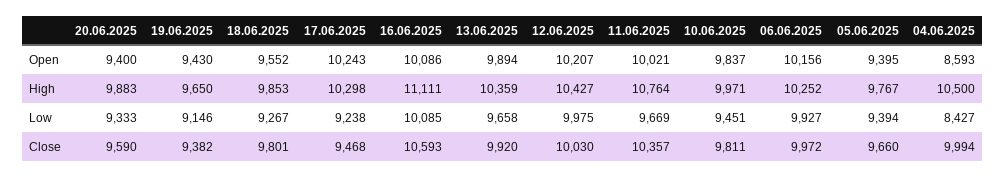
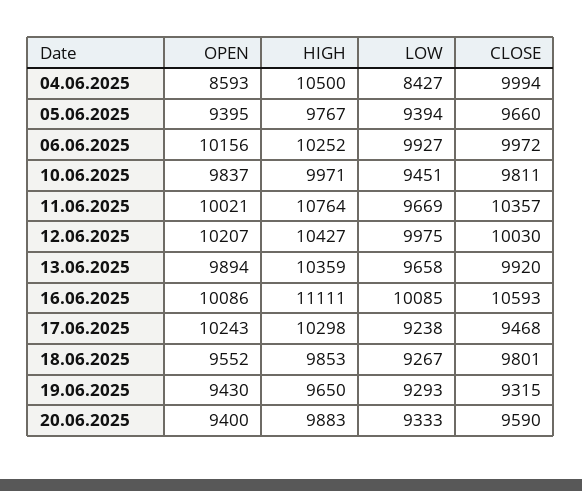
19.06.2025, Low: 9146 -> 9293
19.06.2025, Close: 9382 -> 9315

